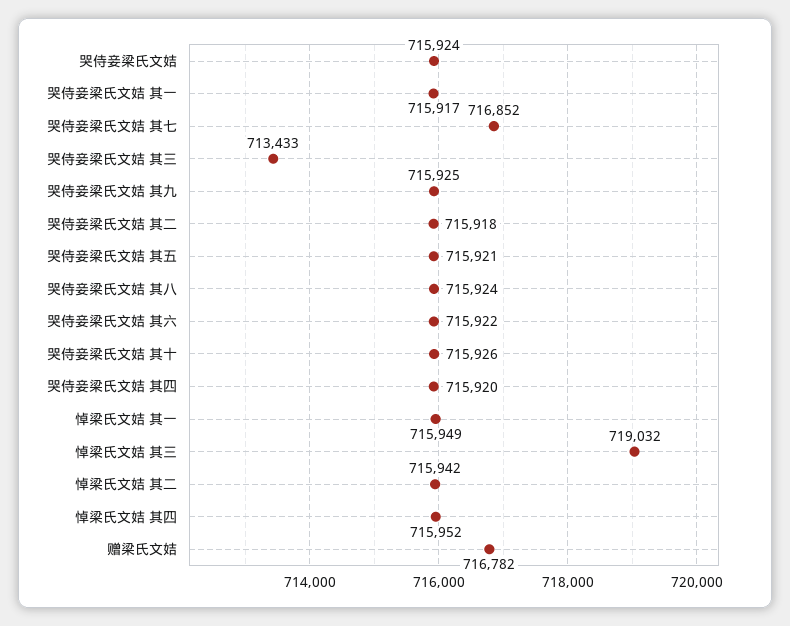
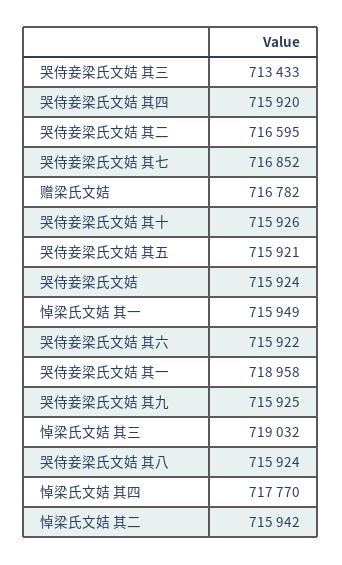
哭侍妾梁氏文姞 其一: 715917 -> 718958
哭侍妾梁氏文姞 其二: 715918 -> 716595
悼梁氏文姞 其四: 715952 -> 717770

